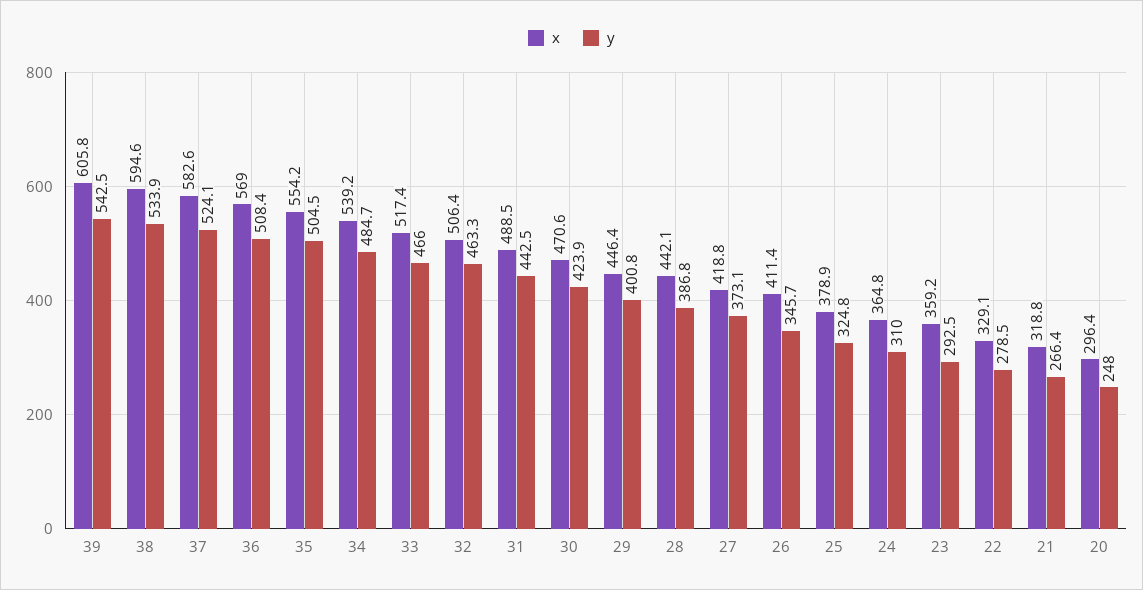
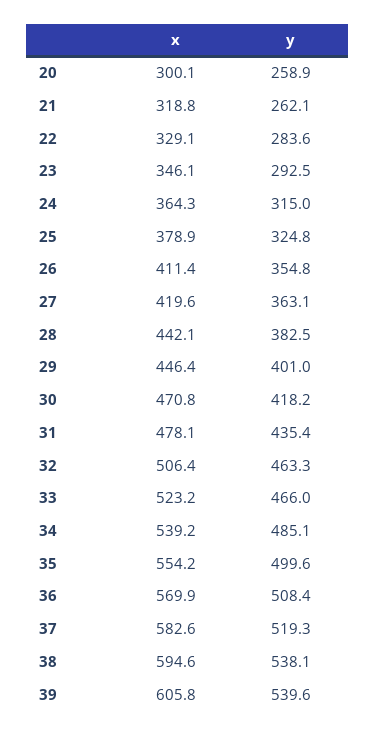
y, 39: 542.5 -> 539.6
y, 38: 533.9 -> 538.1
y, 37: 524.1 -> 519.3
x, 36: 569 -> 569.9
y, 35: 504.5 -> 499.6
y, 34: 484.7 -> 485.1
x, 33: 517.4 -> 523.2
x, 31: 488.5 -> 478.1
y, 31: 442.5 -> 435.4
x, 30: 470.6 -> 470.8
y, 30: 423.9 -> 418.2
y, 29: 400.8 -> 401
y, 28: 386.8 -> 382.5
x, 27: 418.8 -> 419.6
y, 27: 373.1 -> 363.1
y, 26: 345.7 -> 354.8
x, 24: 364.8 -> 364.3
y, 24: 310 -> 315
x, 23: 359.2 -> 346.1
y, 22: 278.5 -> 283.6
y, 21: 266.4 -> 262.1
x, 20: 296.4 -> 300.1
y, 20: 248 -> 258.9

